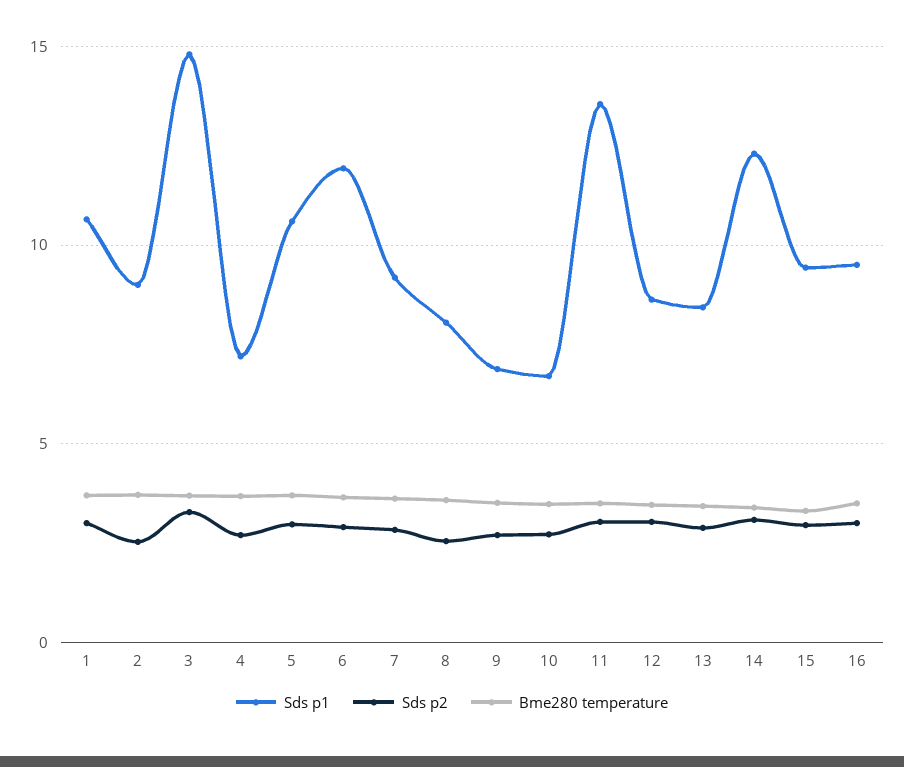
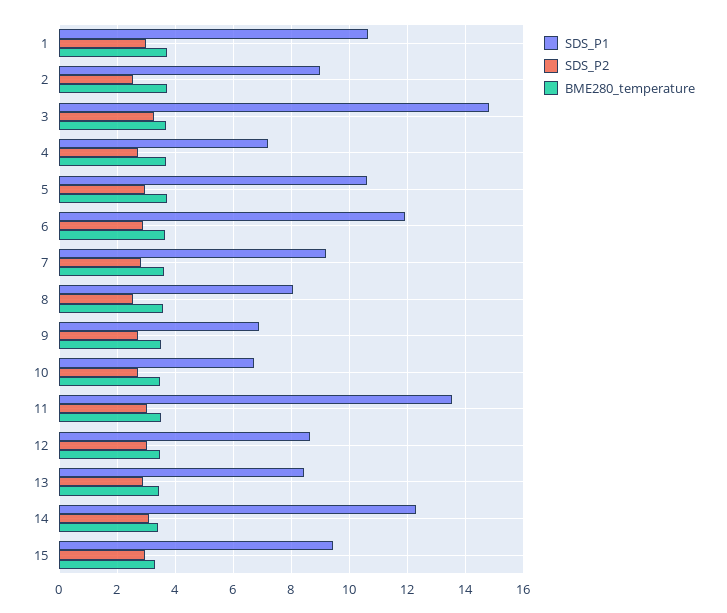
Sds p1, 16: 9.5 -> none
Sds p2, 16: 3 -> none
Bme280 temperature, 16: 3.5 -> none

